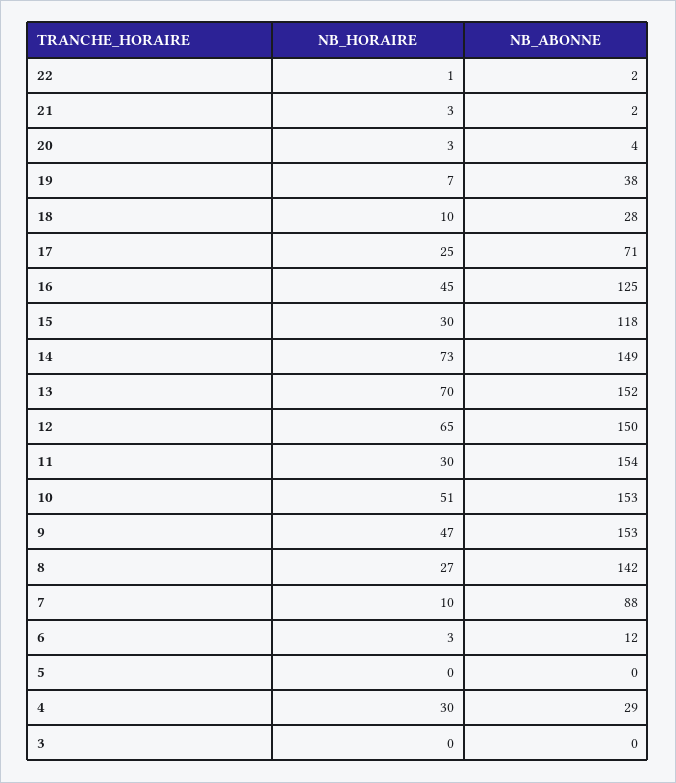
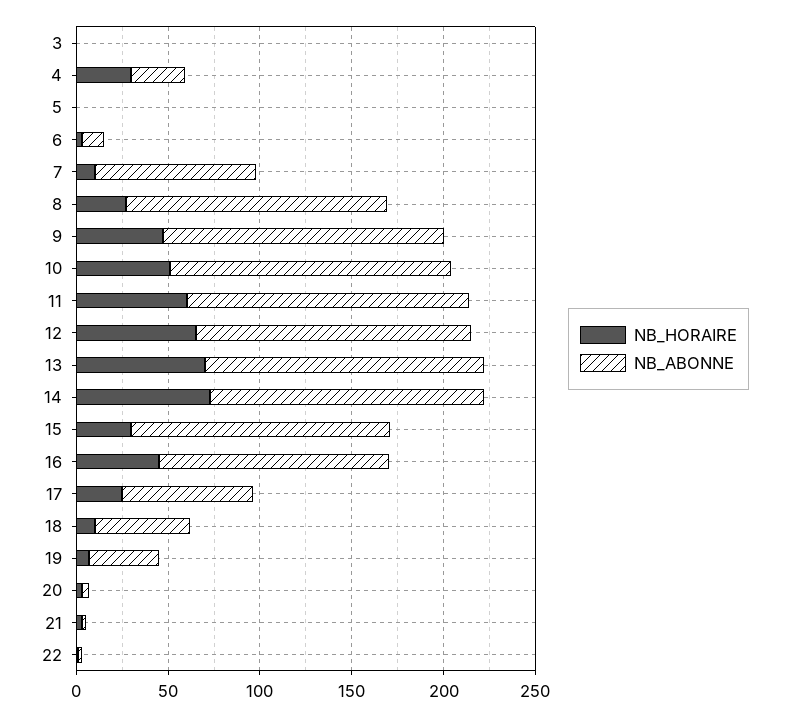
NB_ABONNE, 18: 28 -> 50
NB_ABONNE, 15: 118 -> 140
NB_HORAIRE, 11: 30 -> 60

